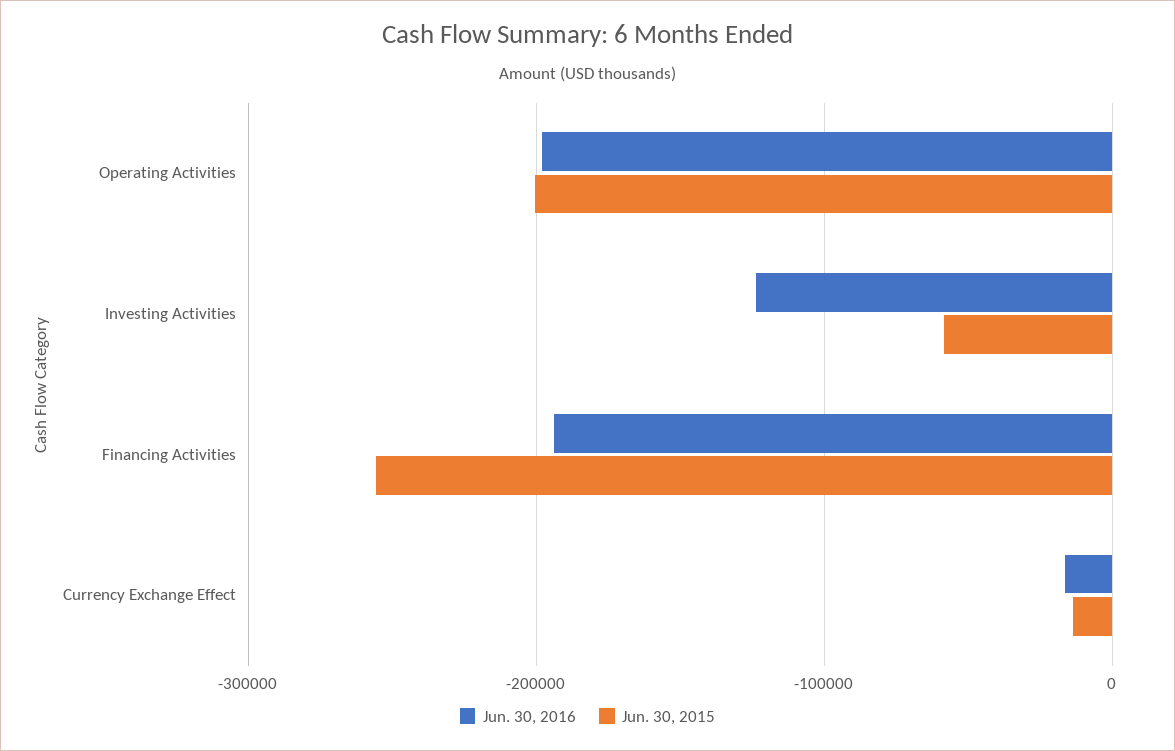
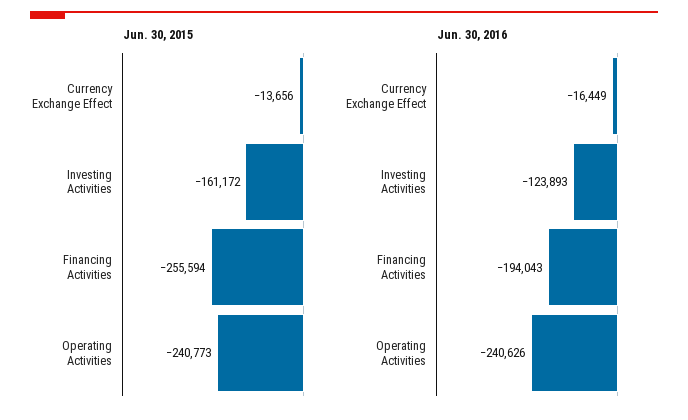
Jun. 30, 2016, Operating Activities: -200000 -> -240626
Jun. 30, 2015, Operating Activities: -200000 -> -240773
Jun. 30, 2015, Investing Activities: -60000 -> -161172

